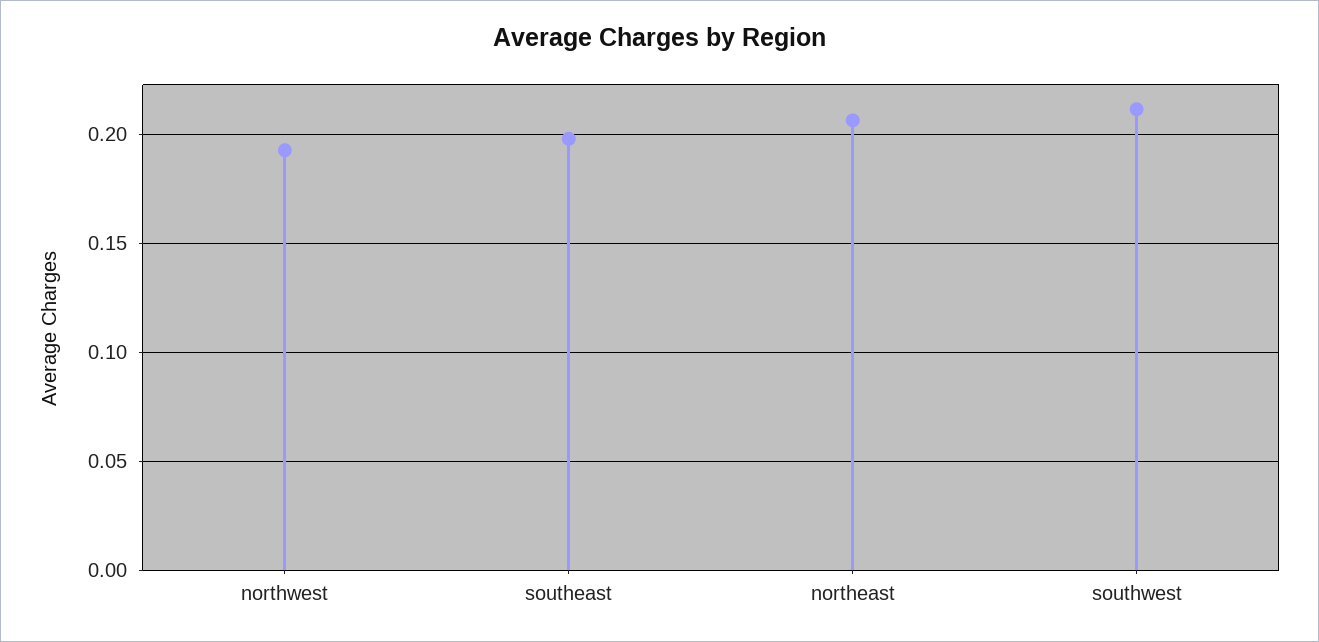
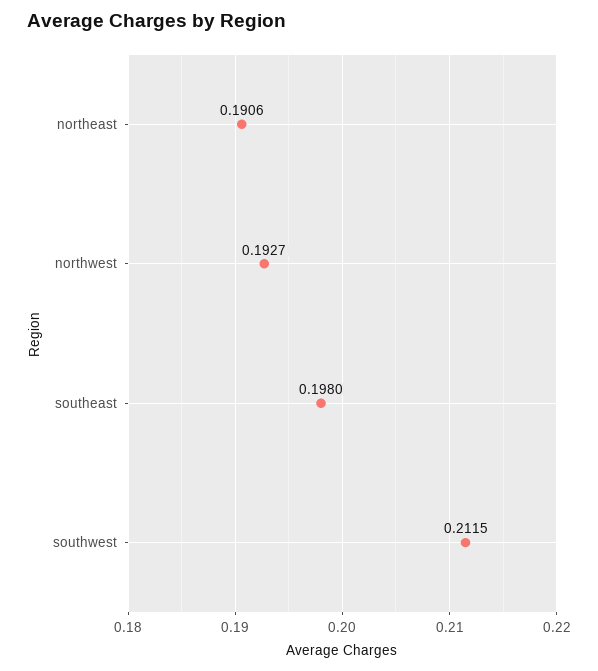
northeast: 0.205 -> 0.1906

